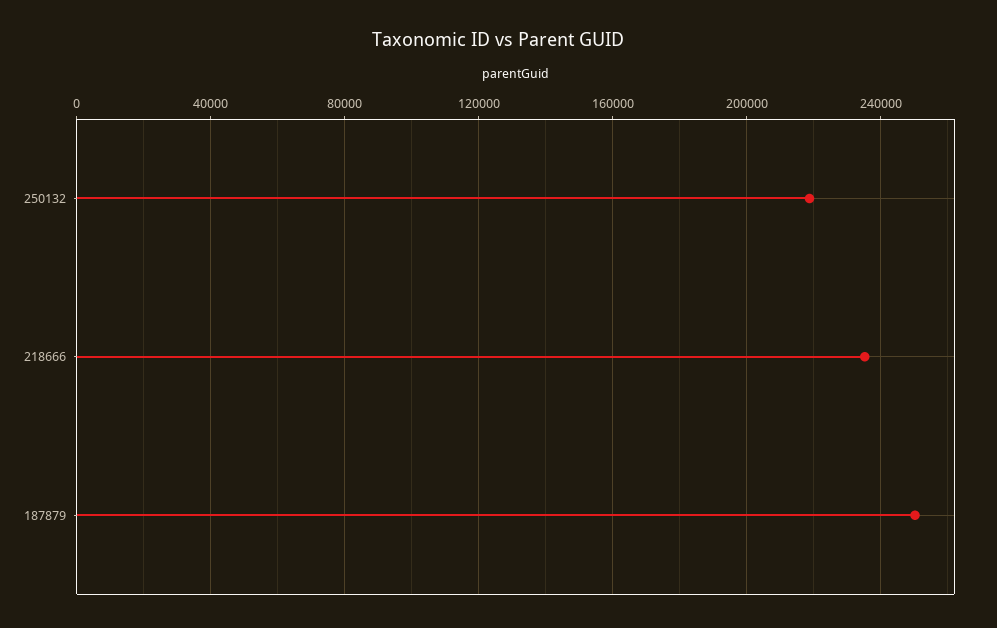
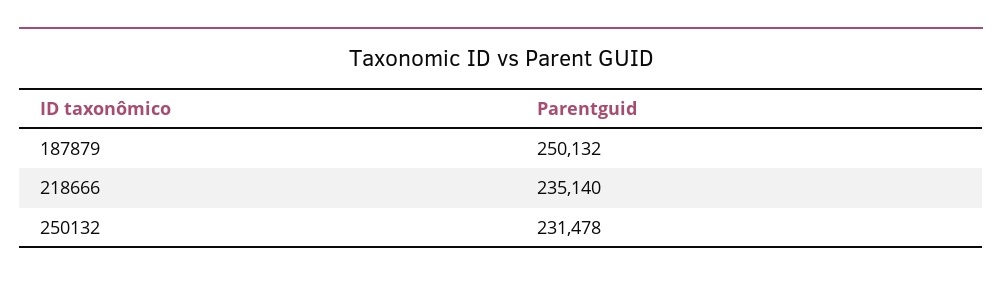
250132: 220000 -> 231478

